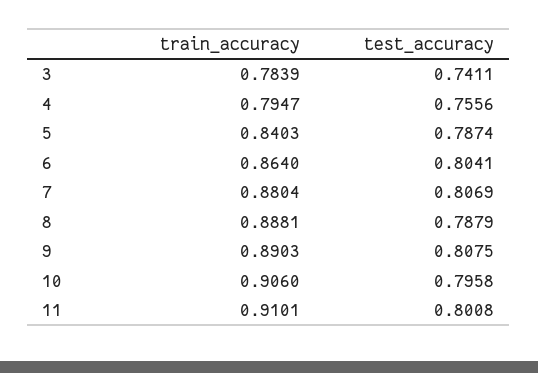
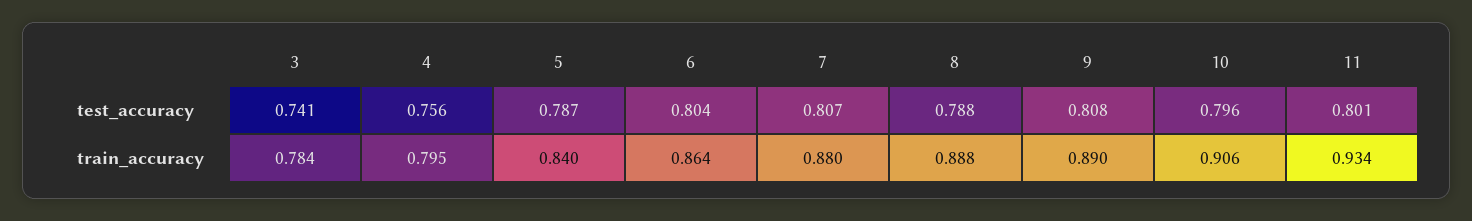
train_accuracy, 11: 0.9101 -> 0.934

